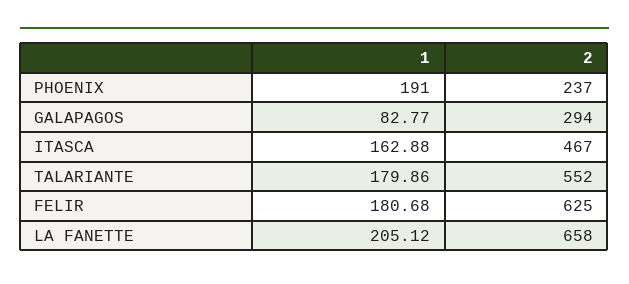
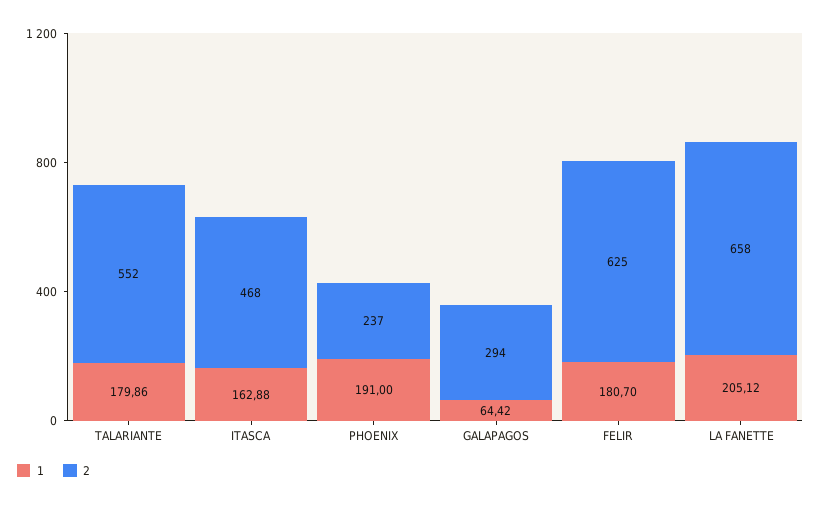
1, GALAPAGOS: 82.77 -> 64.42
2, ITASCA: 467 -> 468
1, FELIR: 180.68 -> 180.7

